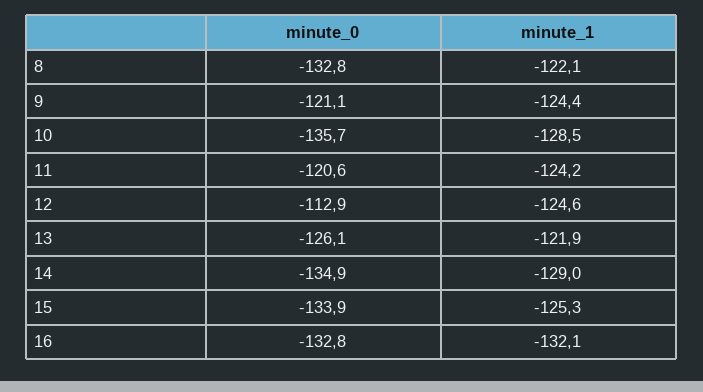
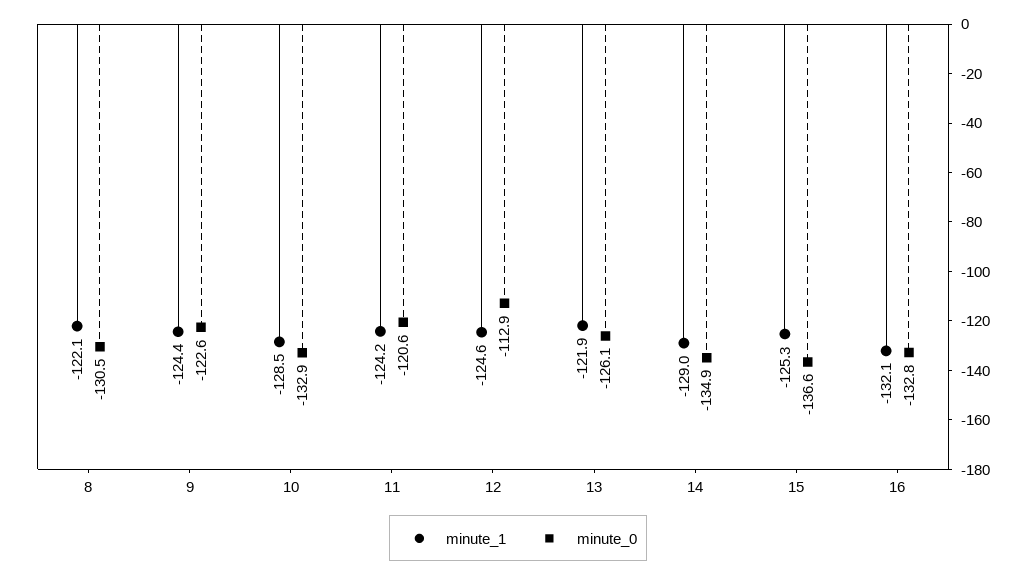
minute_0, 8: -132.8 -> -130.5
minute_0, 9: -121.1 -> -122.6
minute_0, 10: -135.7 -> -132.9
minute_0, 15: -133.9 -> -136.6

